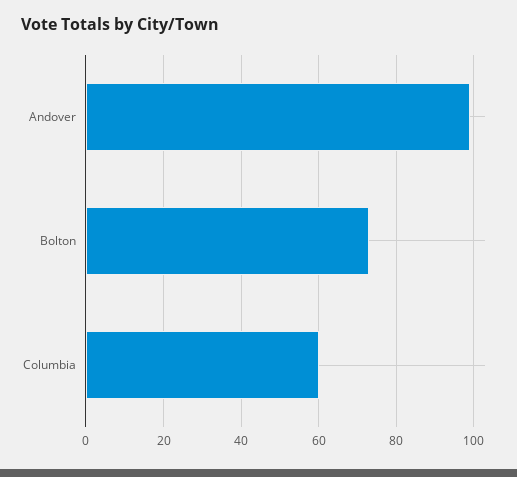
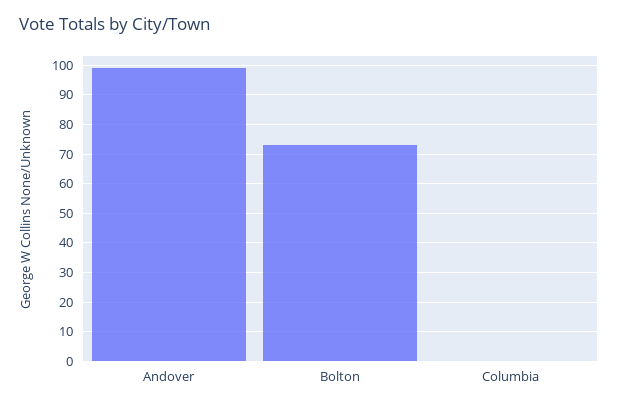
Columbia: 60 -> 0

